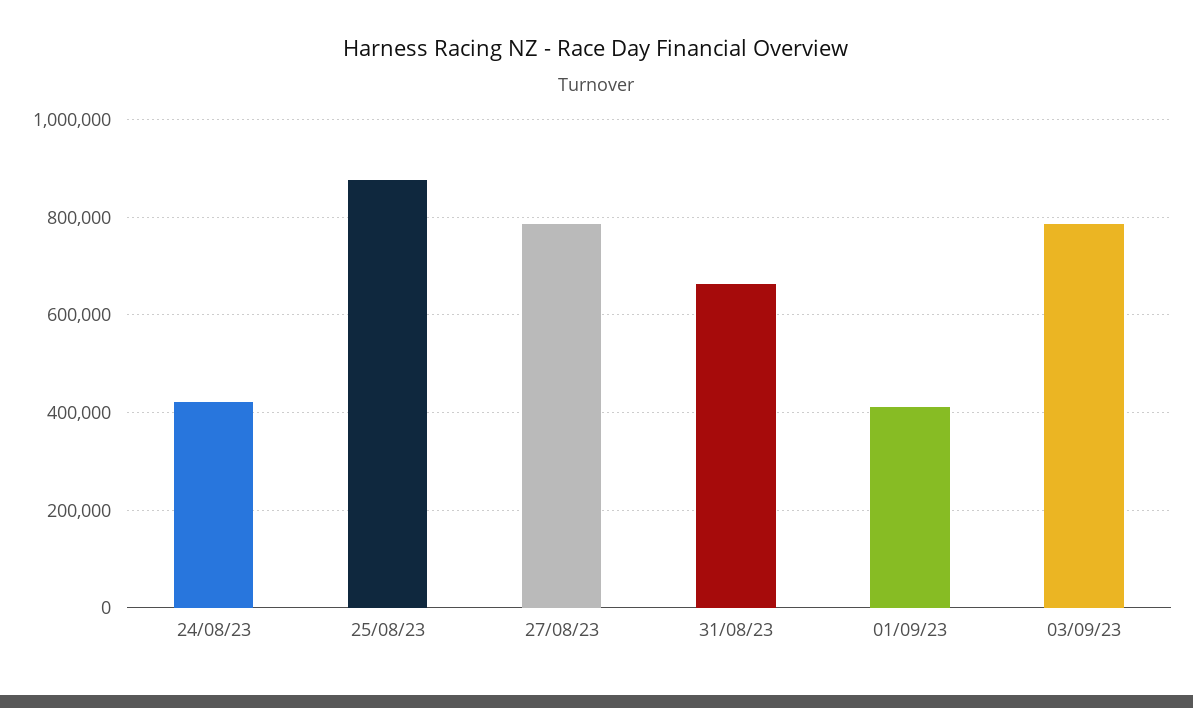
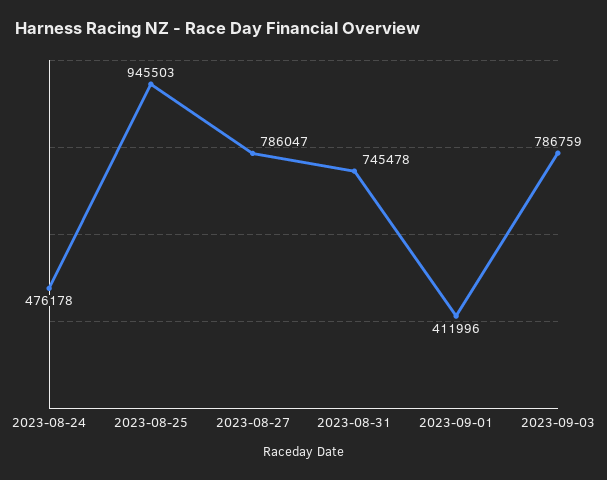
24/08/23: 420000 -> 476178
25/08/23: 880000 -> 945503
31/08/23: 660000 -> 745478

